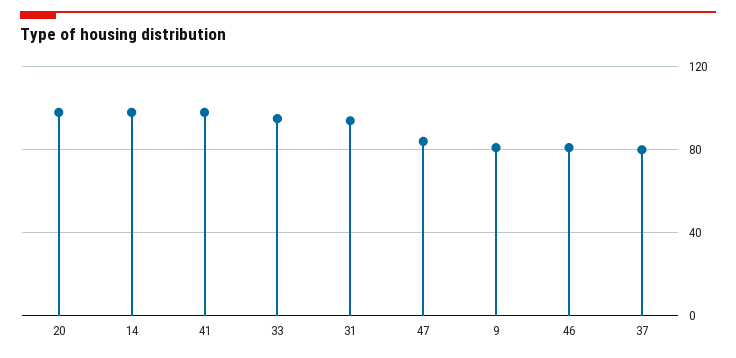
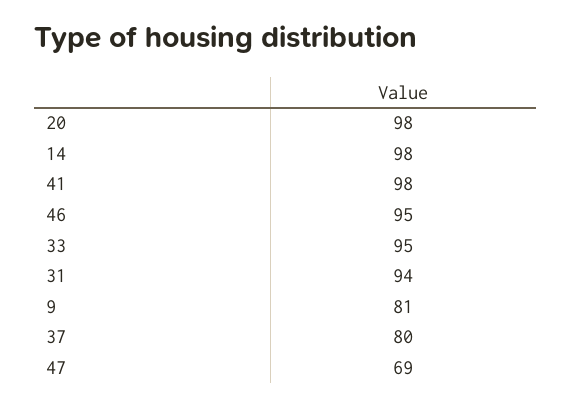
47: 85 -> 69
46: 80 -> 95

